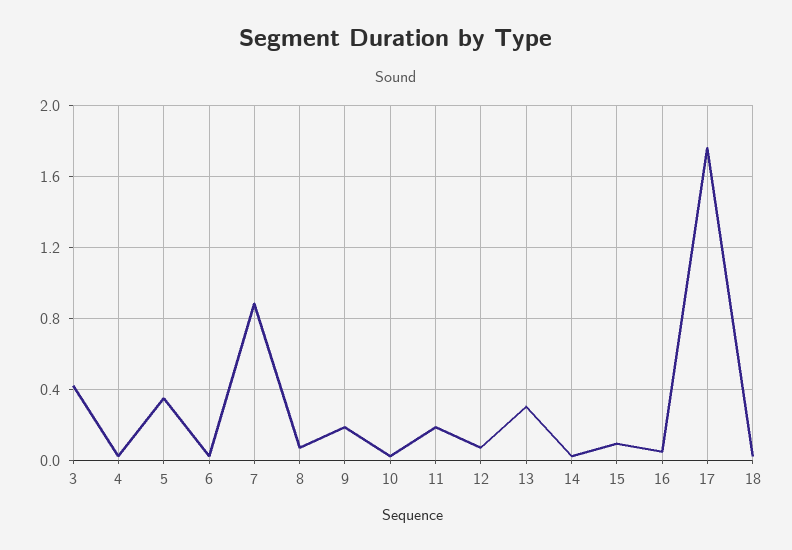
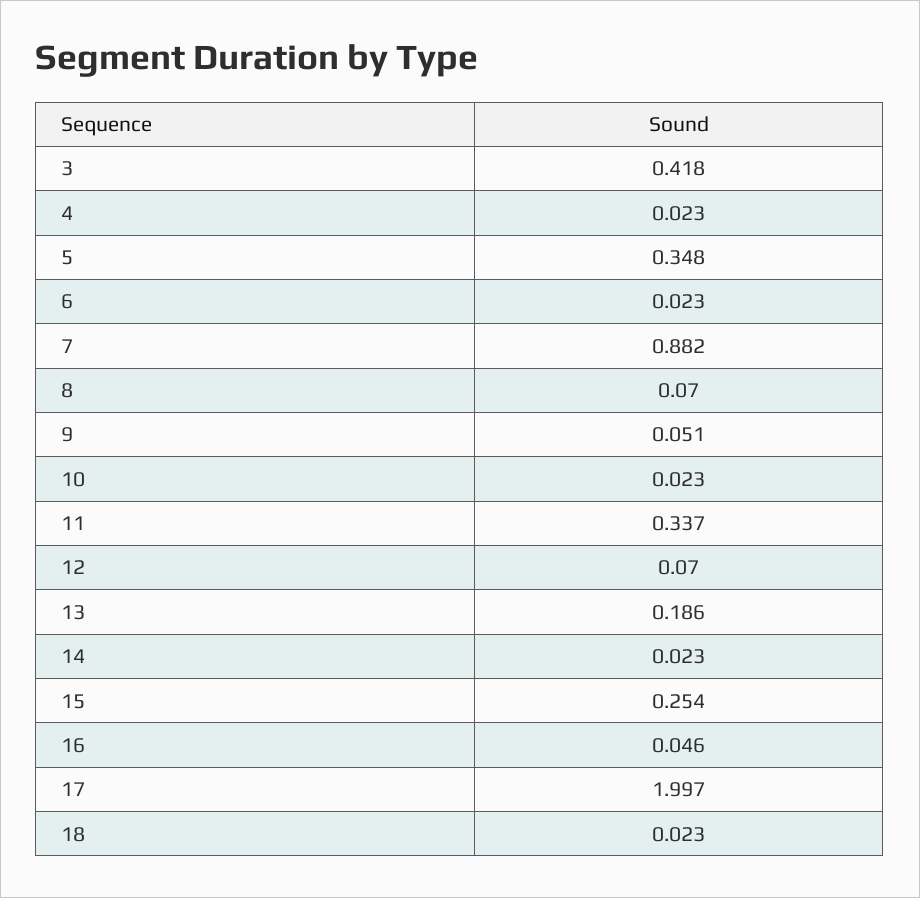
9: 0.2 -> 0.051
11: 0.2 -> 0.337
13: 0.3 -> 0.186
15: 0.1 -> 0.254
17: 1.75 -> 1.997

